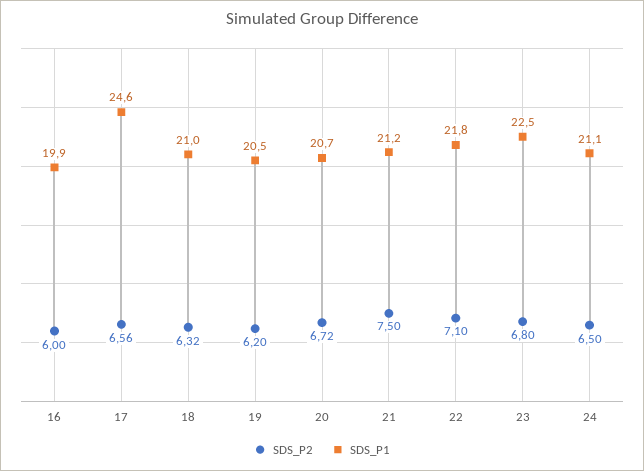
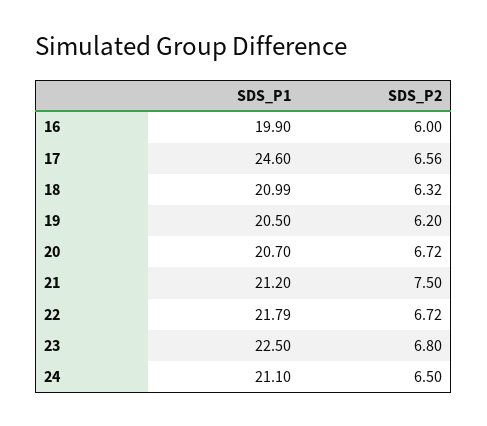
SDS_P2, 22: 7.1 -> 6.72

